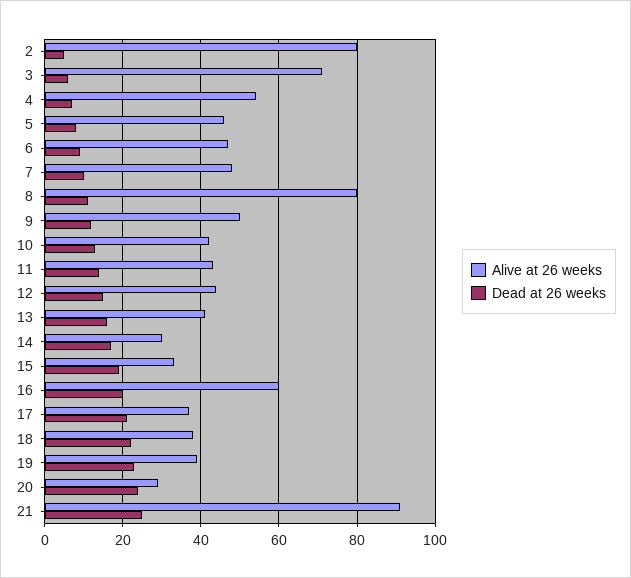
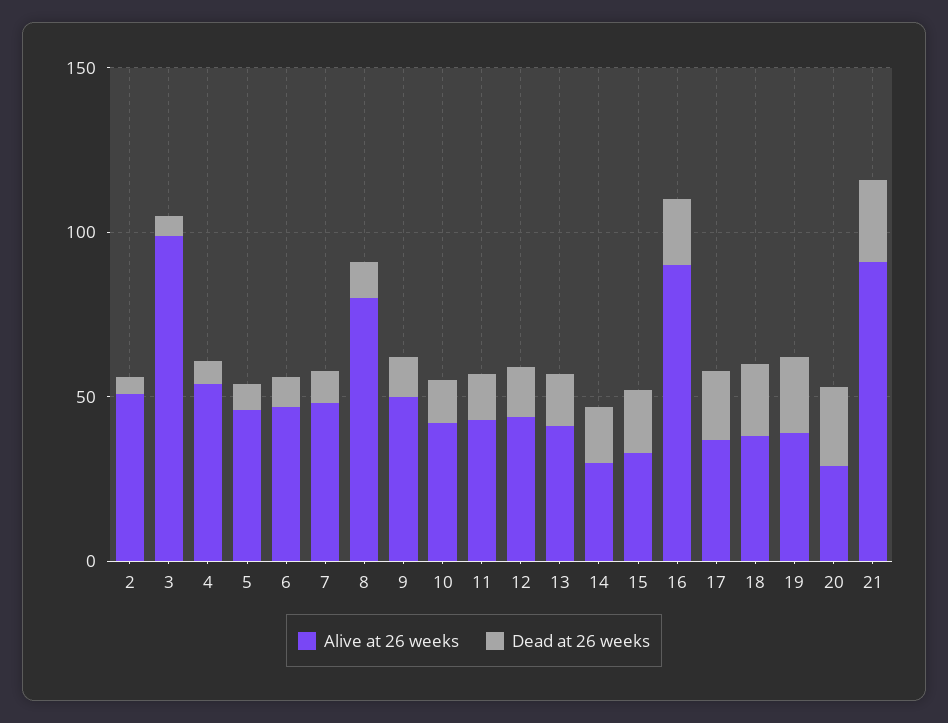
Alive at 26 weeks, 2: 80 -> 50
Alive at 26 weeks, 3: 70 -> 100
Alive at 26 weeks, 16: 60 -> 90

